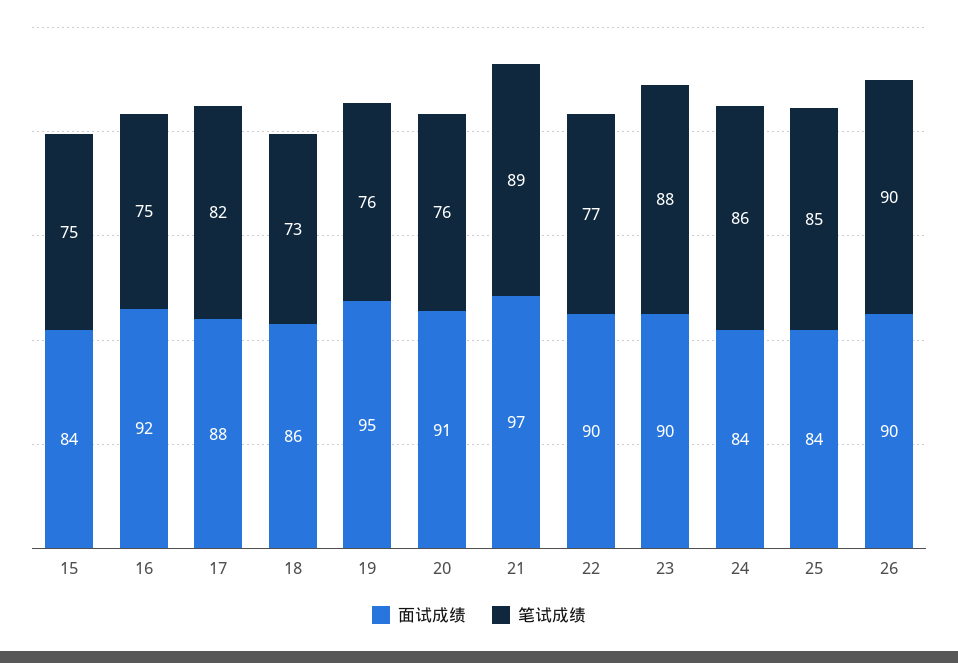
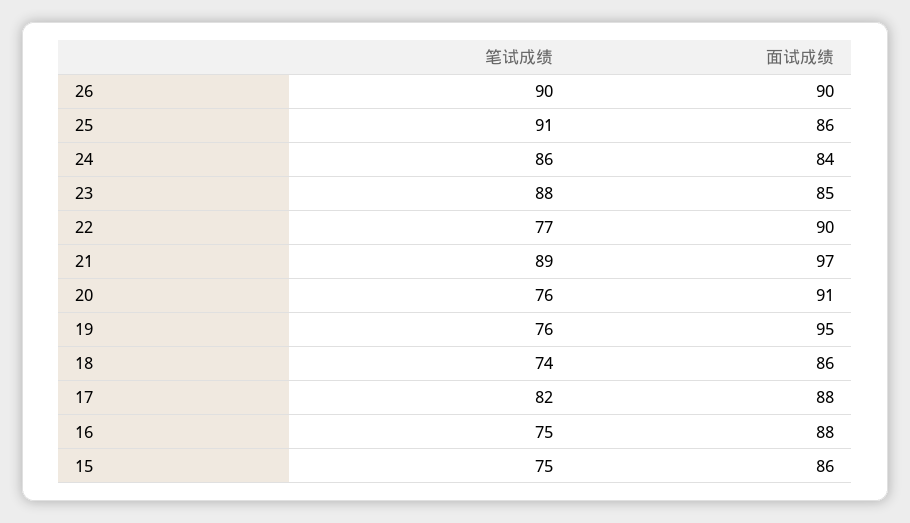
面试成绩, 15: 84 -> 86
面试成绩, 16: 92 -> 88
笔试成绩, 18: 73 -> 74
面试成绩, 23: 90 -> 85
面试成绩, 25: 84 -> 86
笔试成绩, 25: 85 -> 91

